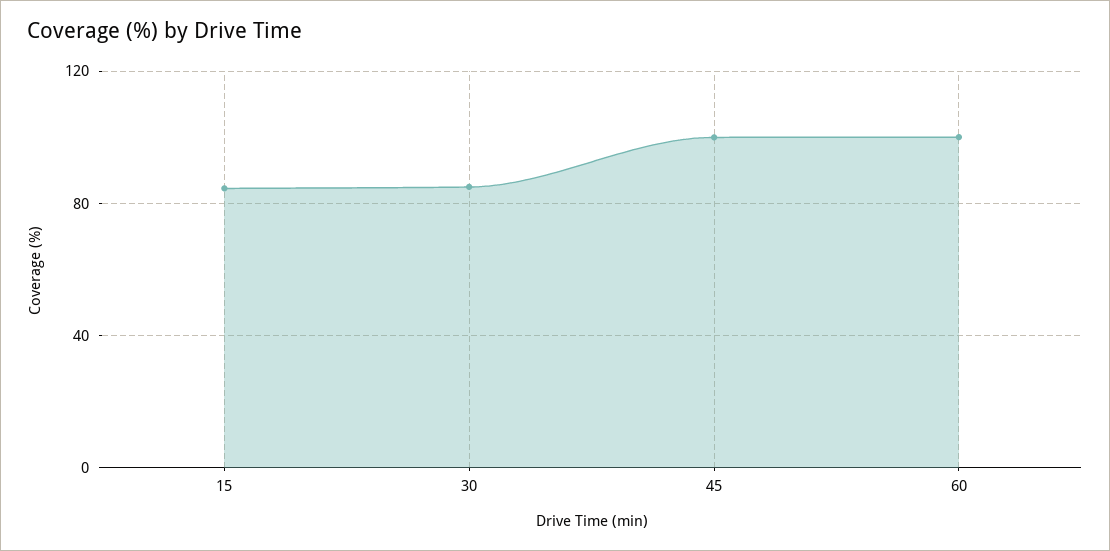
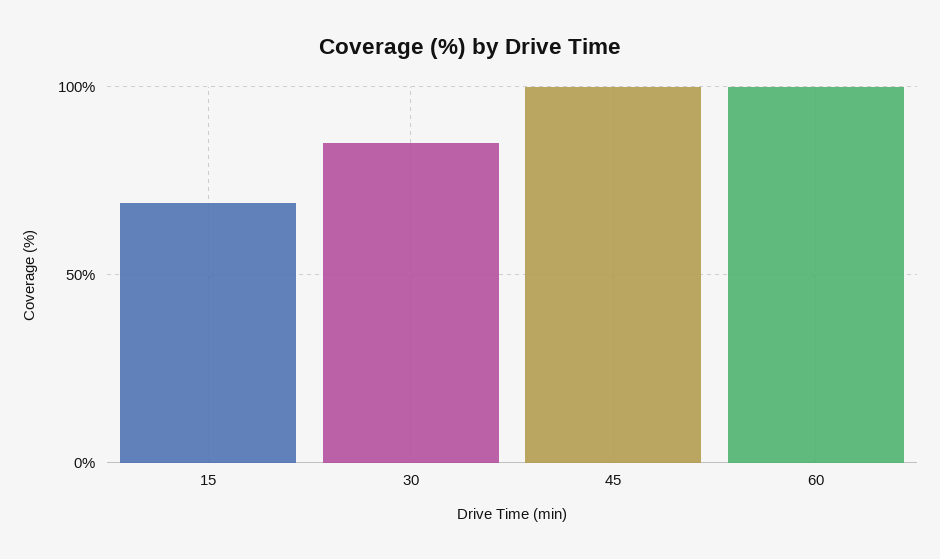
15: 85 -> 70

